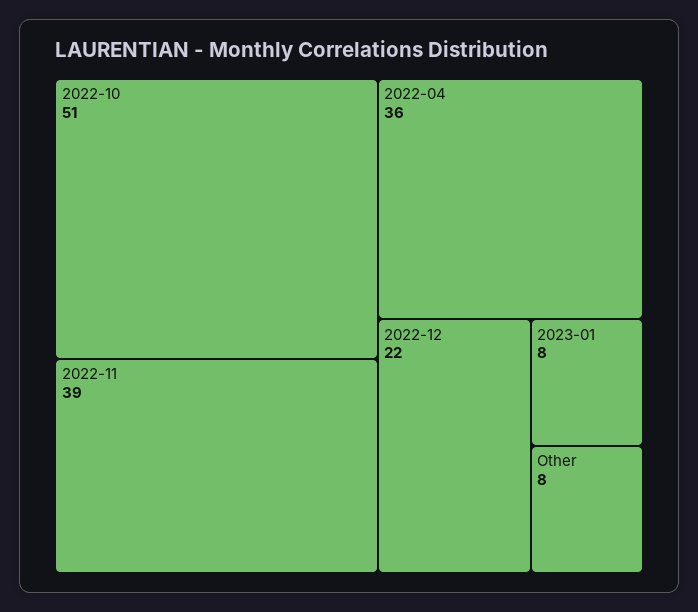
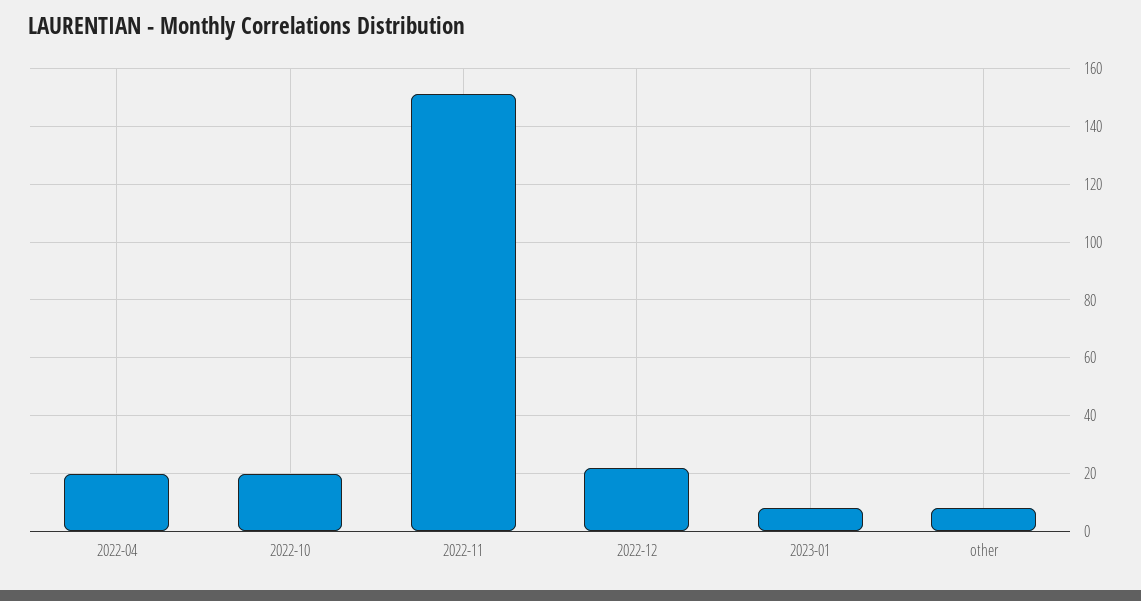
2022-10: 51 -> 20
2022-11: 39 -> 150
2022-04: 36 -> 20

